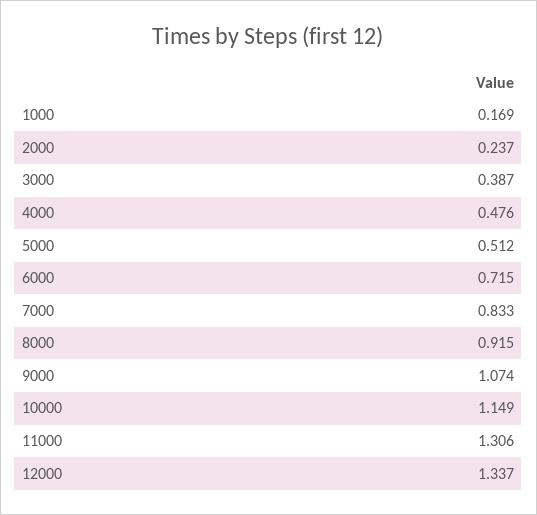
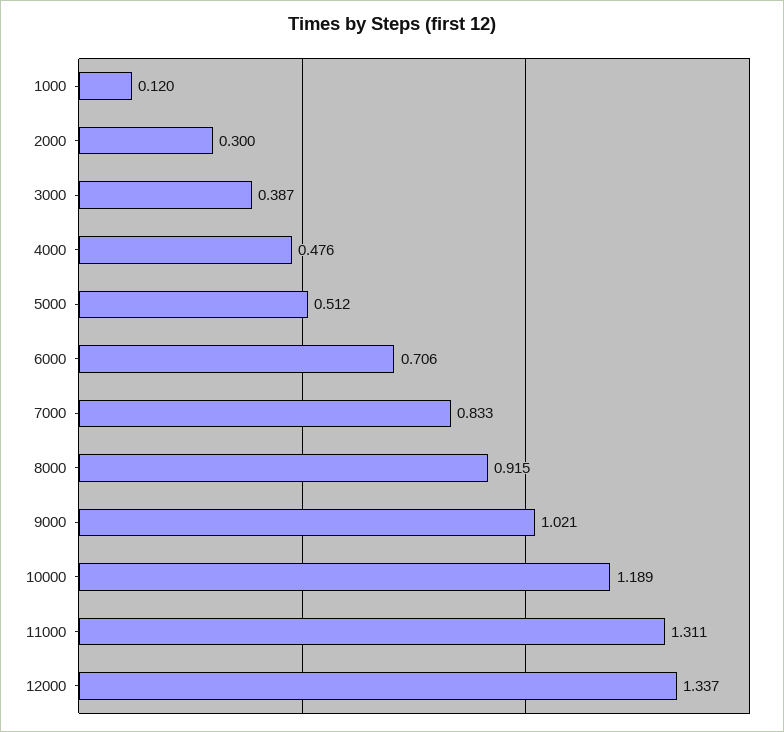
1000: 0.169 -> 0.12
2000: 0.237 -> 0.3
6000: 0.715 -> 0.706
9000: 1.074 -> 1.021
10000: 1.149 -> 1.189
11000: 1.306 -> 1.311

